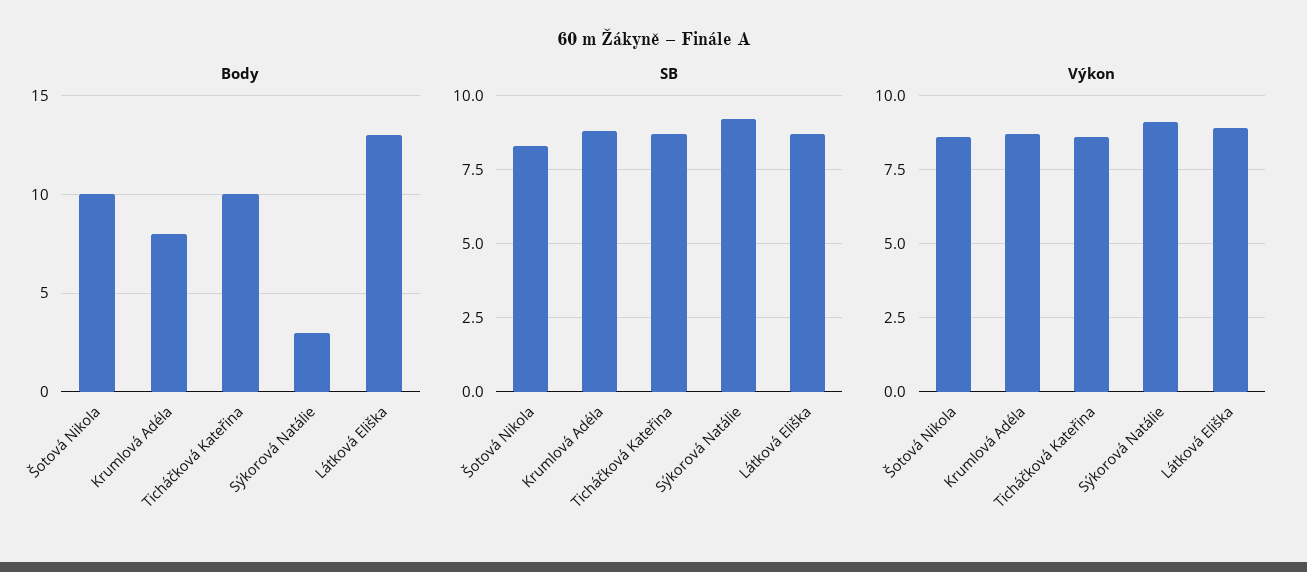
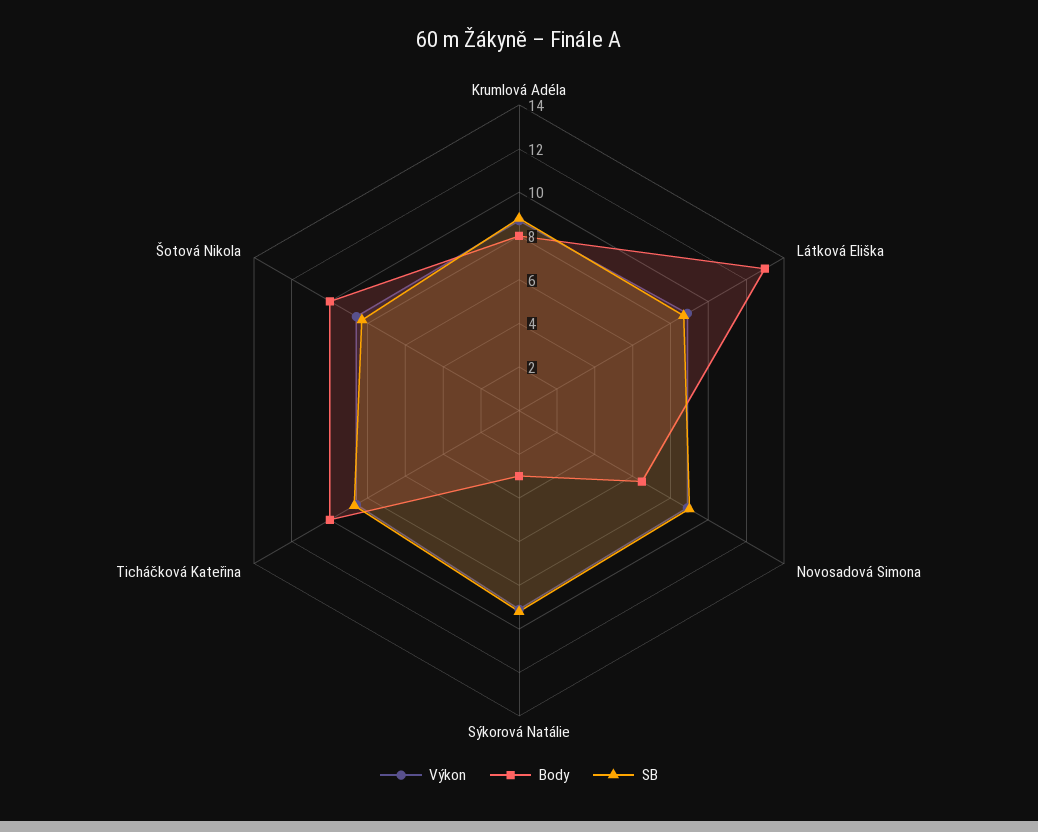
Výkon, Novosadová Simona: none -> 9
Body, Novosadová Simona: none -> 6.5
SB, Novosadová Simona: none -> 9

